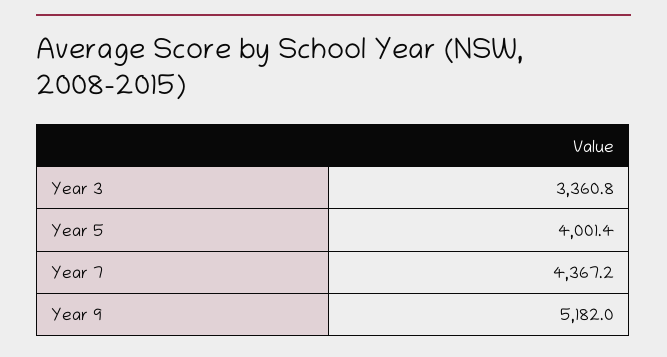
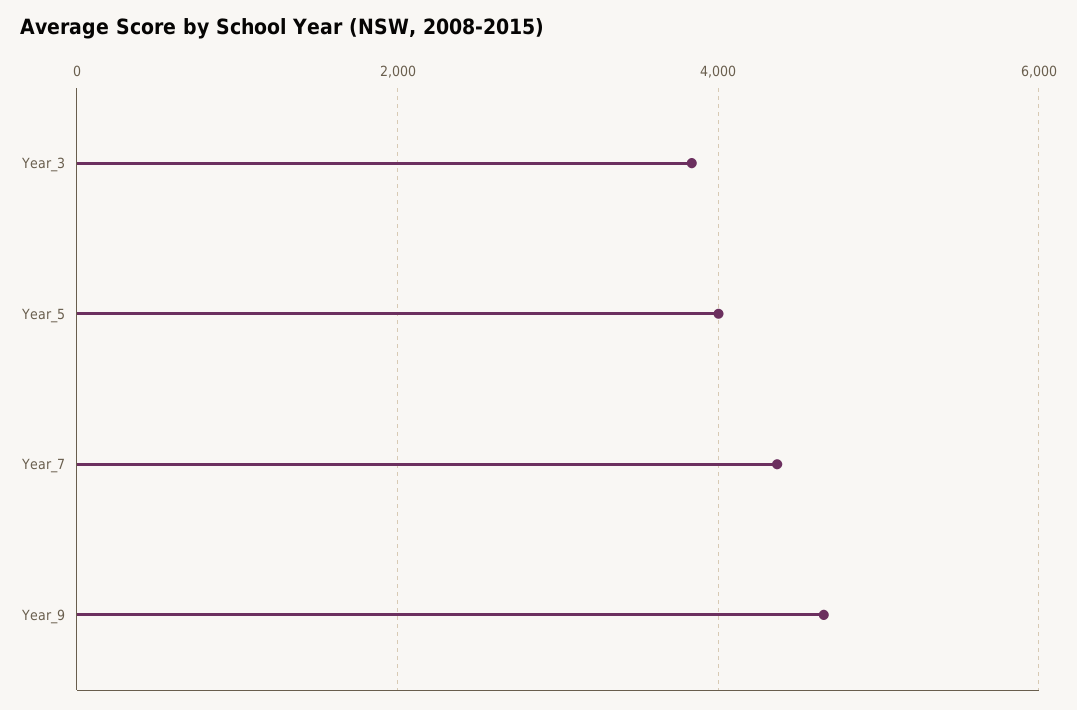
Year 3: 3360.8 -> 3800
Year 9: 5182 -> 4600

